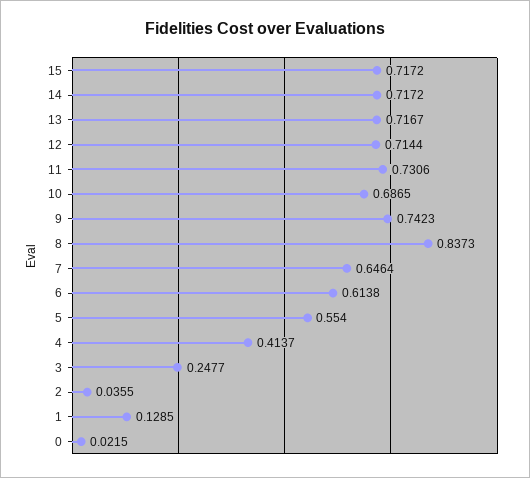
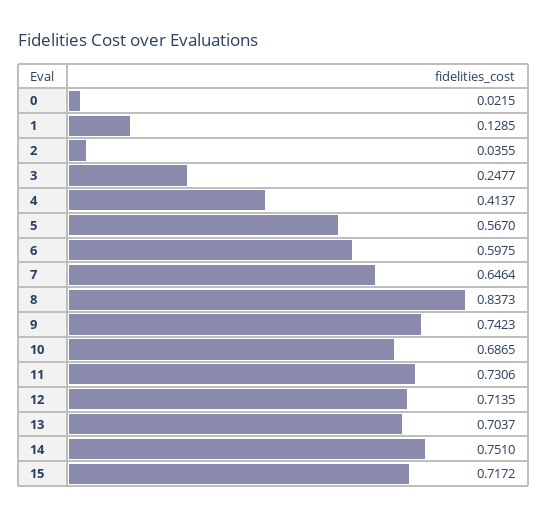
14: 0.7172 -> 0.751
13: 0.7167 -> 0.7037
12: 0.7144 -> 0.7135
6: 0.6138 -> 0.5975
5: 0.554 -> 0.567

